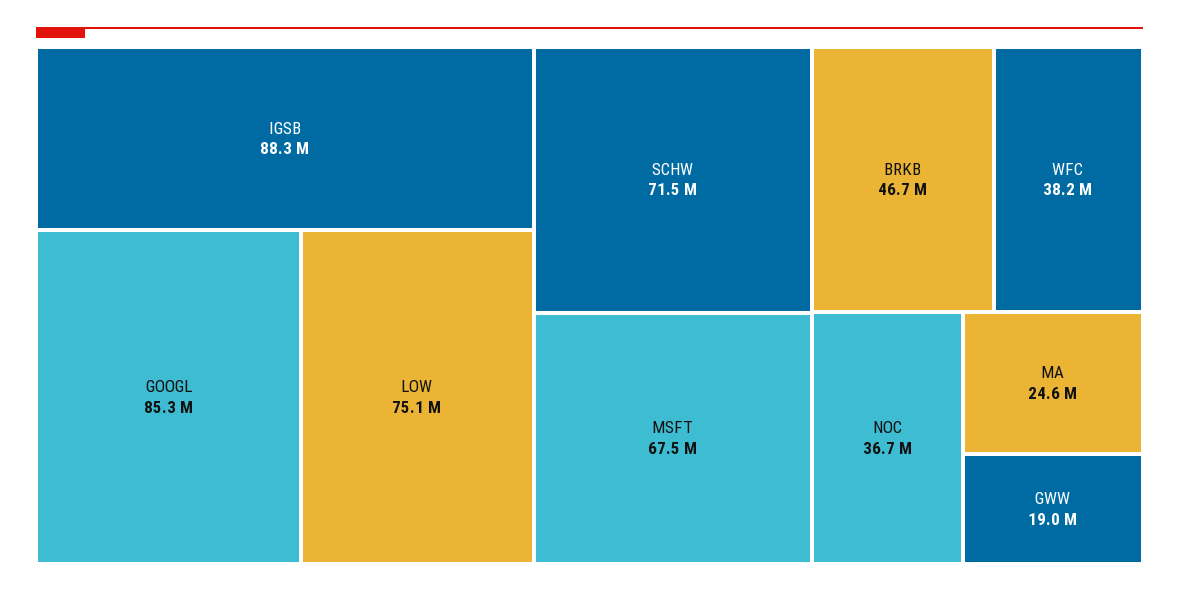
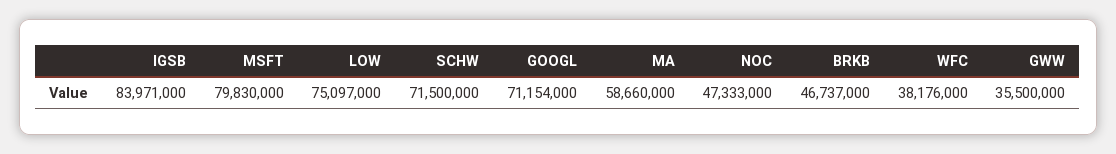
IGSB: 88300000 -> 83971000
GOOGL: 85300000 -> 71154000
MSFT: 67500000 -> 79830000
NOC: 36700000 -> 47333000
MA: 24600000 -> 58660000
GWW: 19000000 -> 35500000

